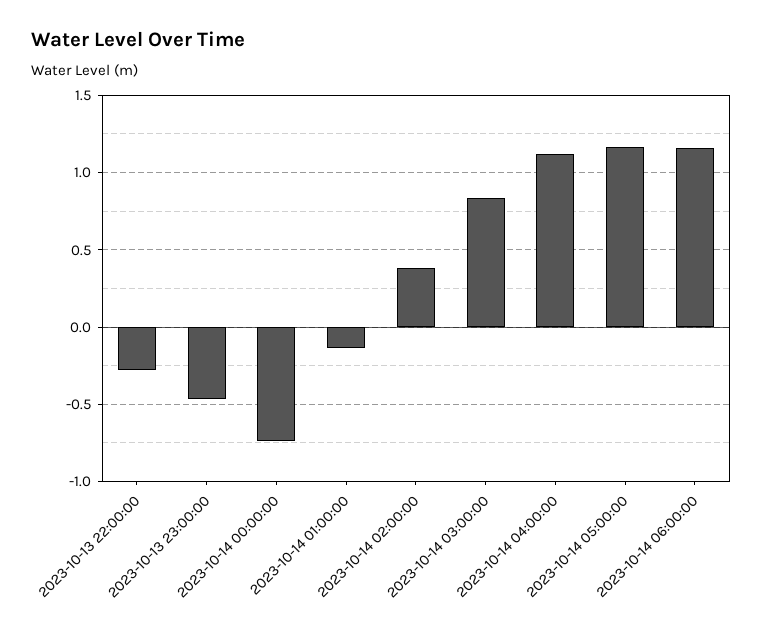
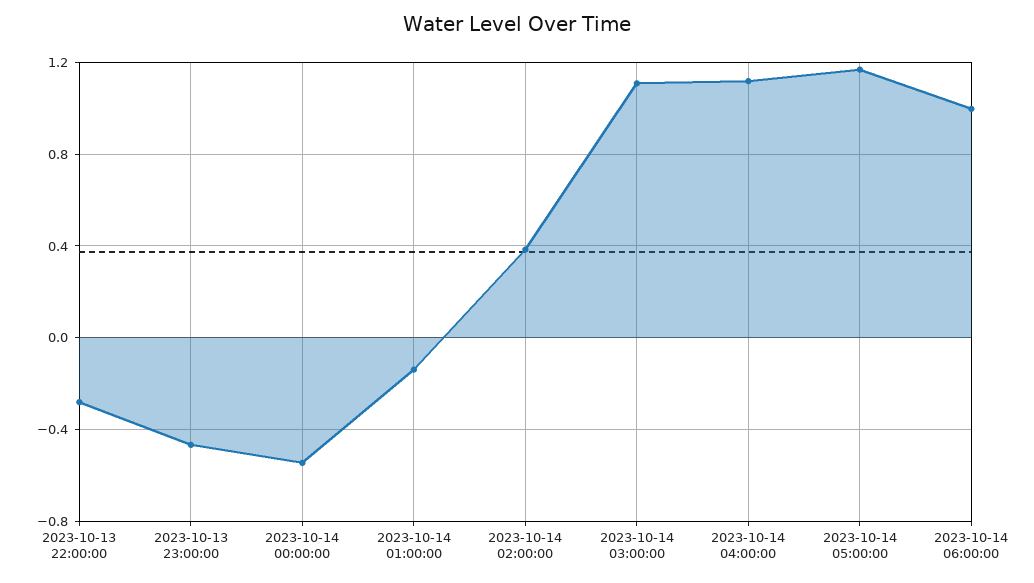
2023-10-14 00:00:00: -0.75 -> -0.55
2023-10-14 03:00:00: 0.85 -> 1.1
2023-10-14 06:00:00: 1.15 -> 1

